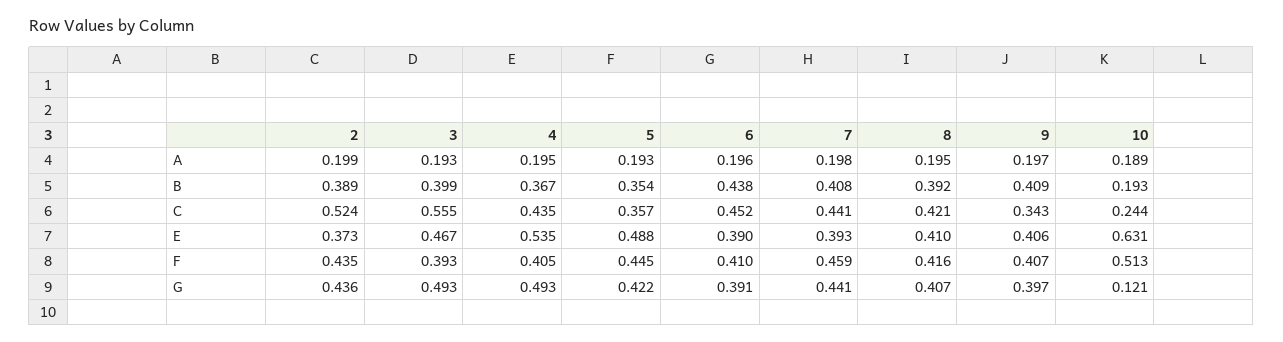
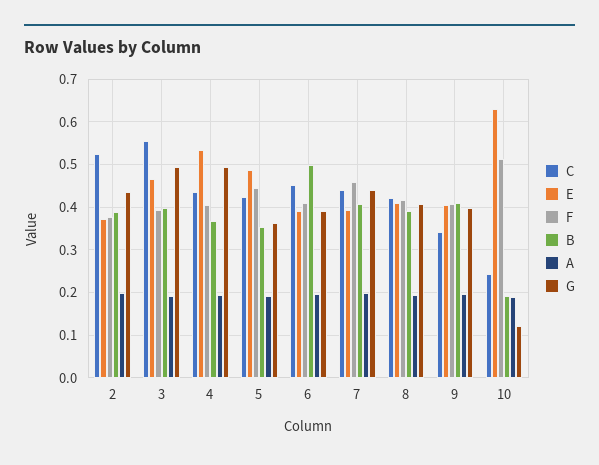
B, 6: 0.438 -> 0.5
C, 5: 0.357 -> 0.42
F, 2: 0.435 -> 0.38
G, 5: 0.422 -> 0.36

